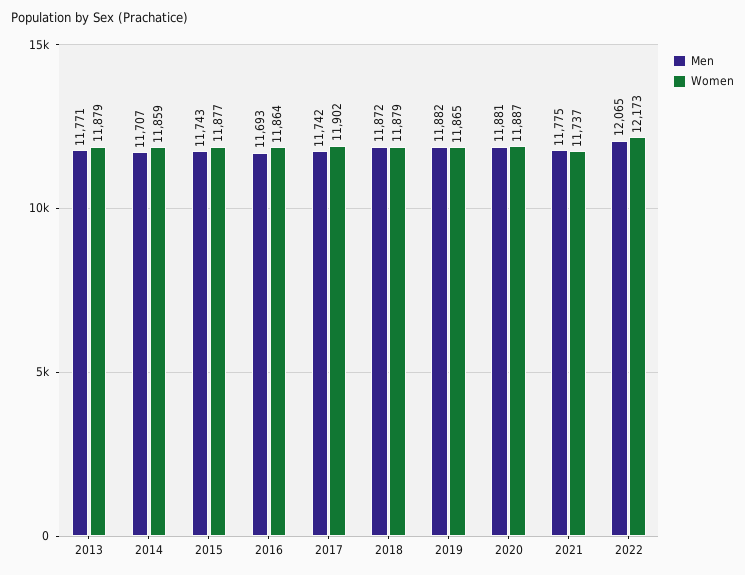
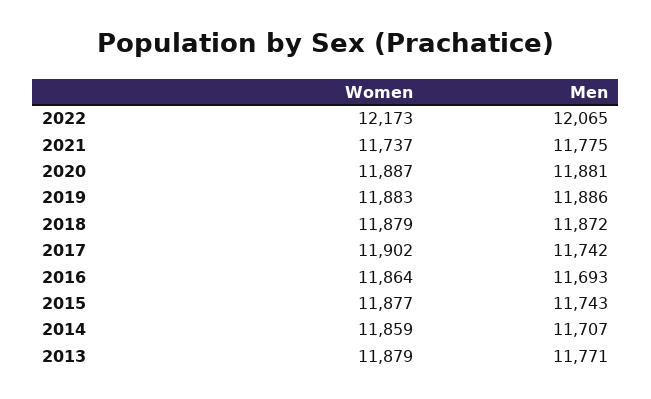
Men, 2019: 11882 -> 11886
Women, 2019: 11865 -> 11883

